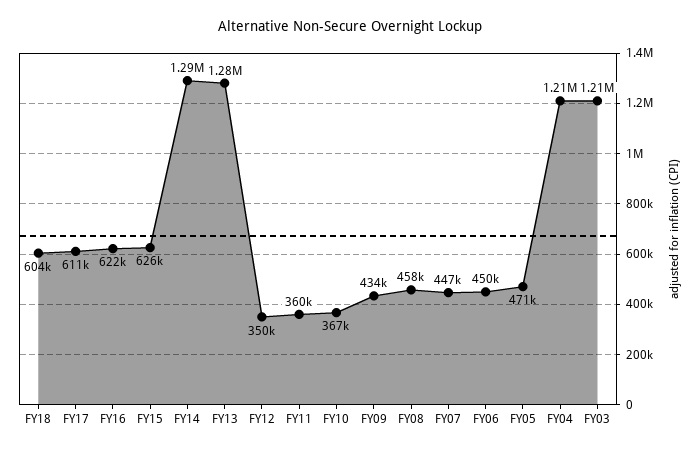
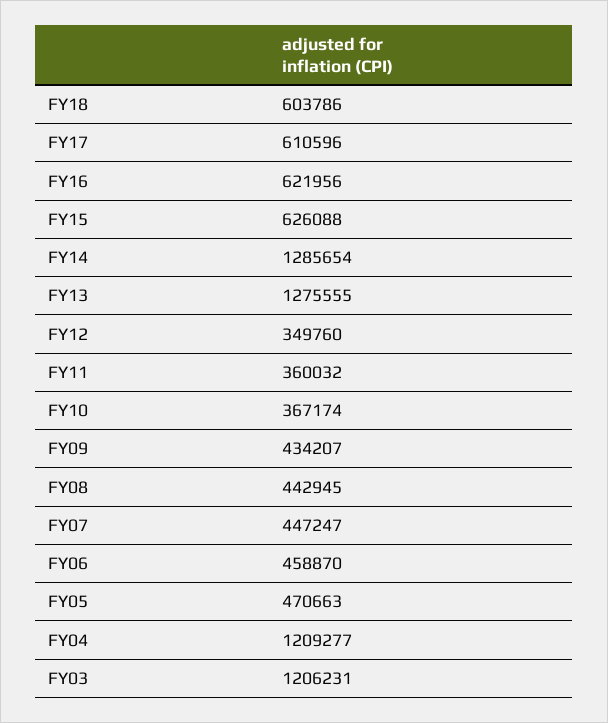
FY08: 458000 -> 442945
FY06: 450000 -> 458870

